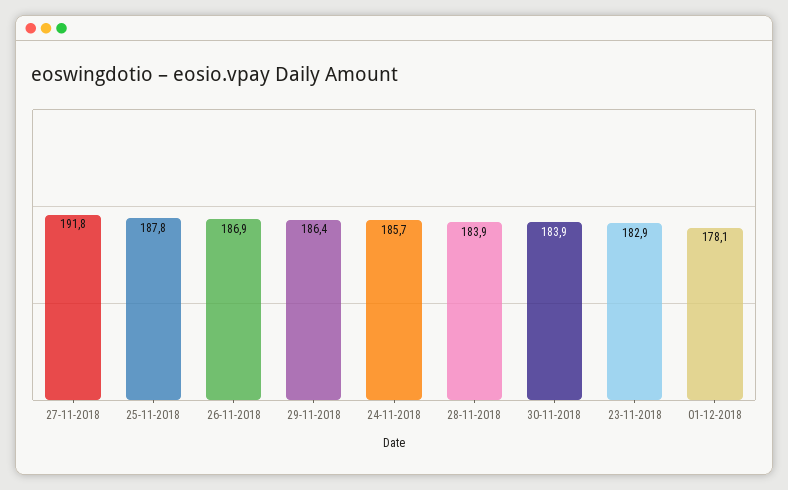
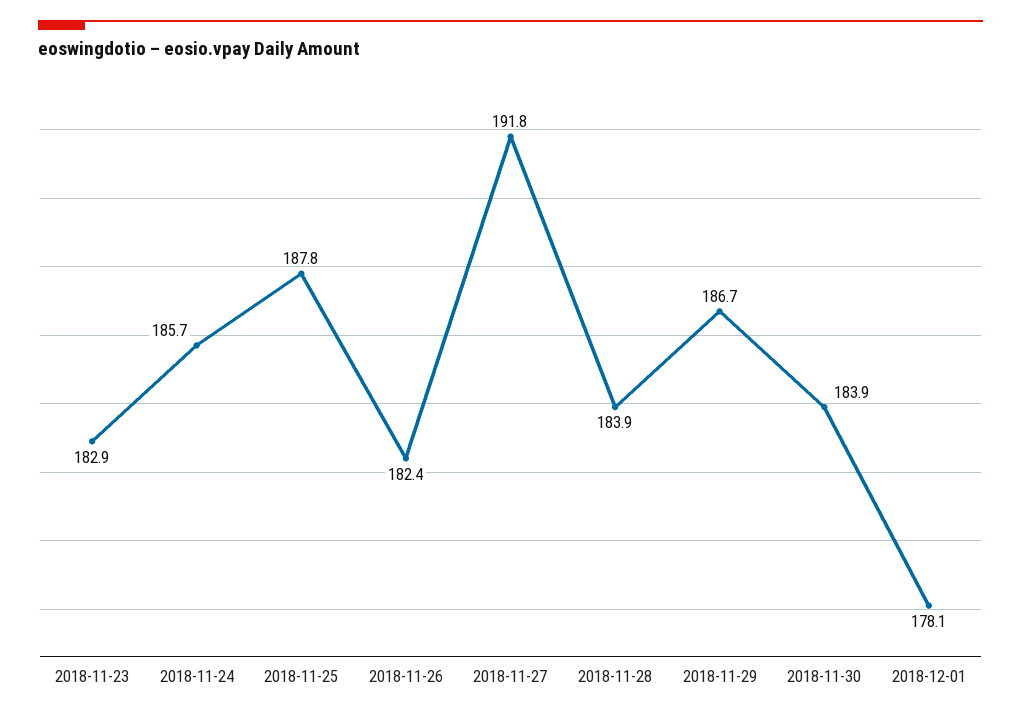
26-11-2018: 186.9 -> 182.4
29-11-2018: 186.4 -> 186.7

